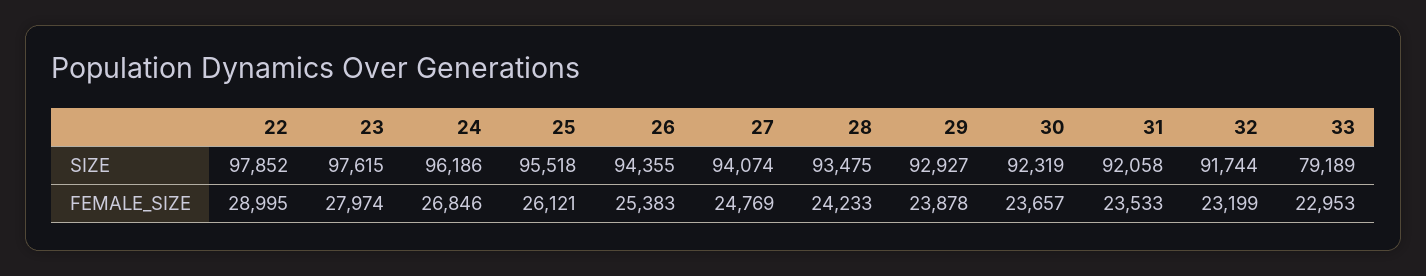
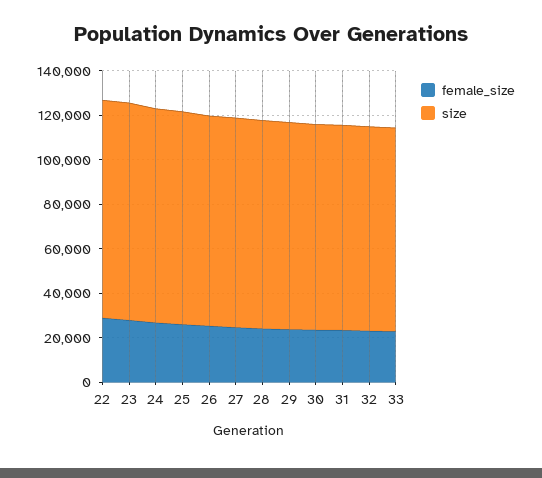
SIZE, 33: 79189 -> 90000

